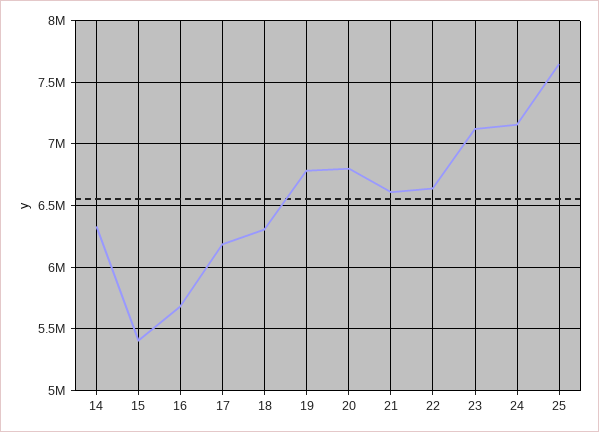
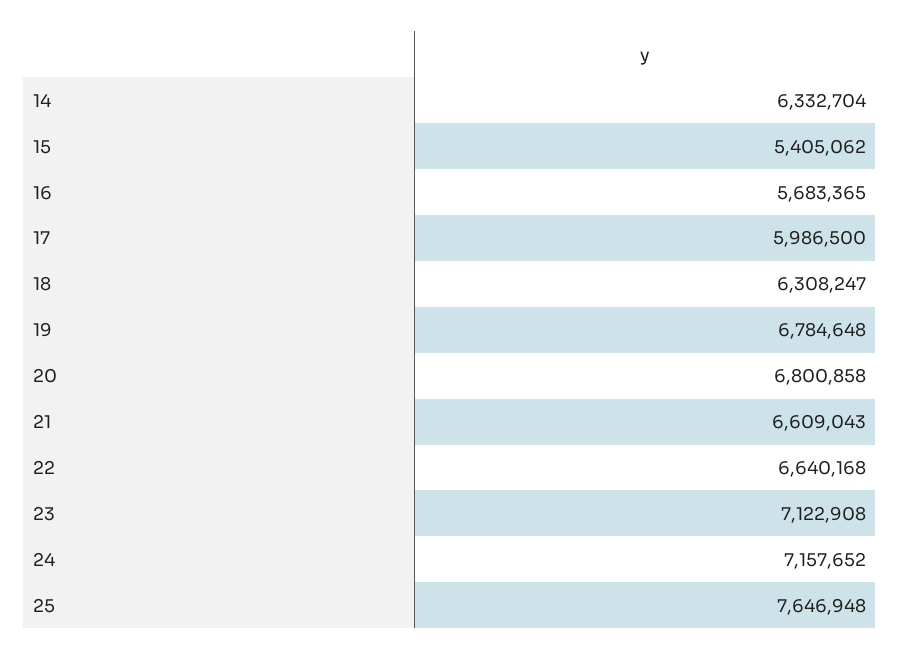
17: 6200000 -> 5986500

